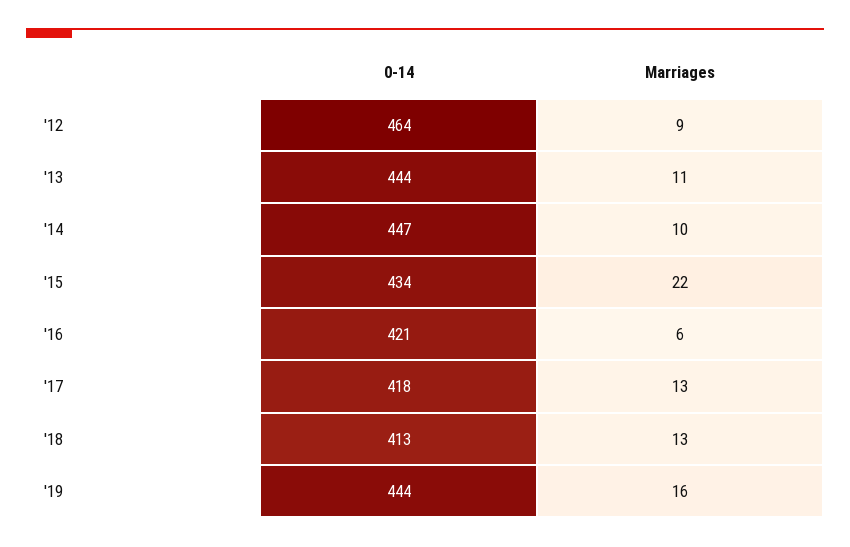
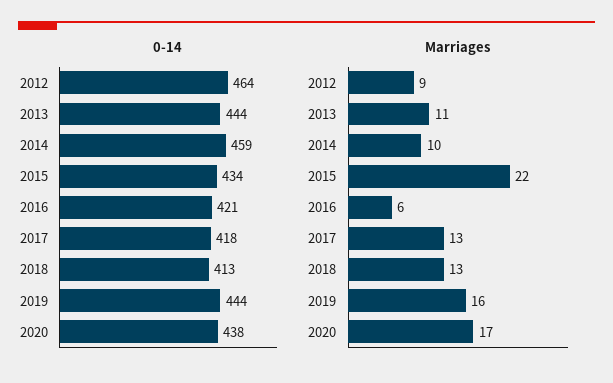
0-14, '14: 447 -> 459
0-14, 2020: none -> 438
Marriages, 2020: none -> 17

